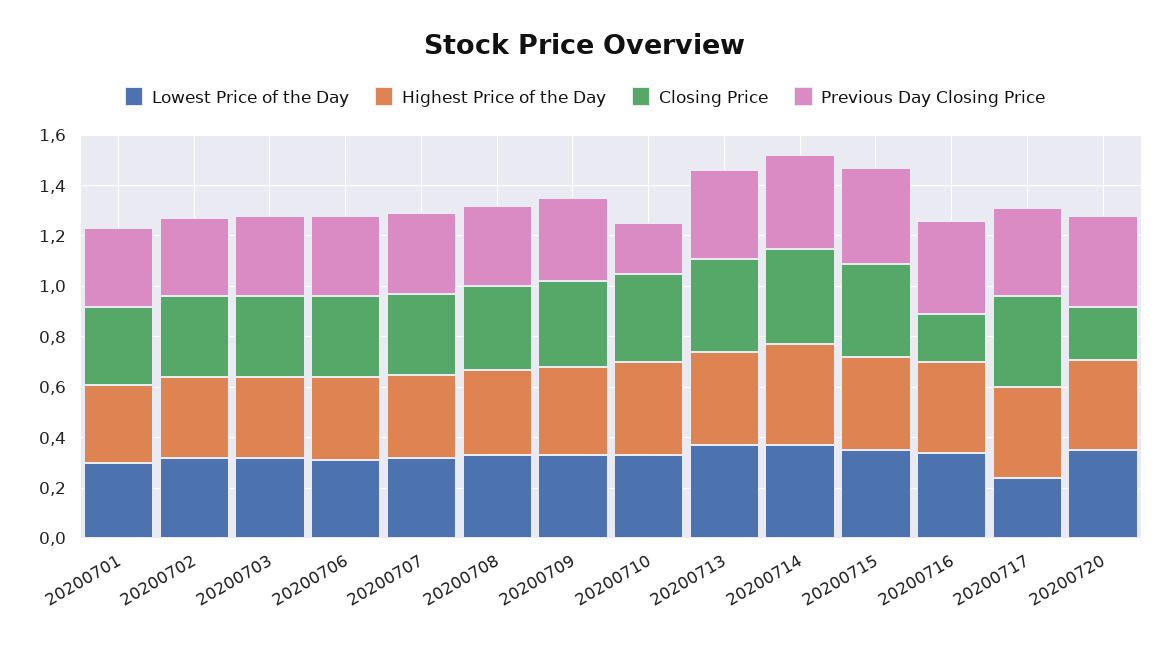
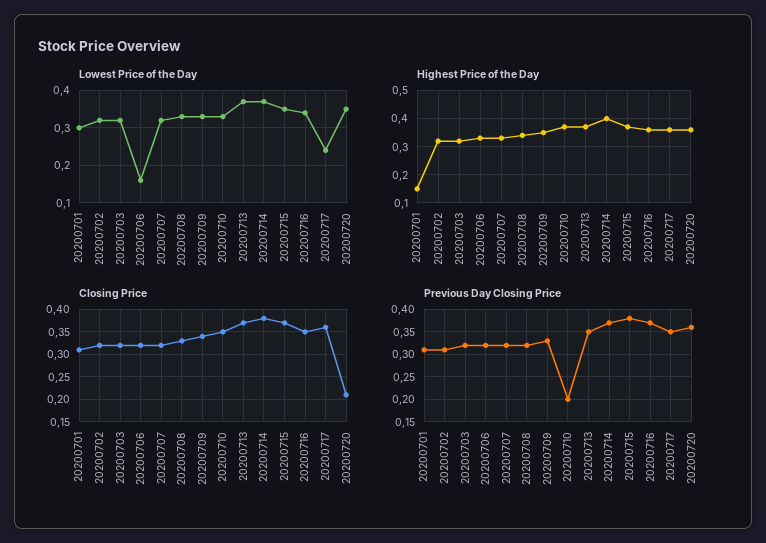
Highest Price of the Day, 20200701: 0.3 -> 0.15
Lowest Price of the Day, 20200706: 0.3 -> 0.15
Closing Price, 20200716: 0.2 -> 0.35

